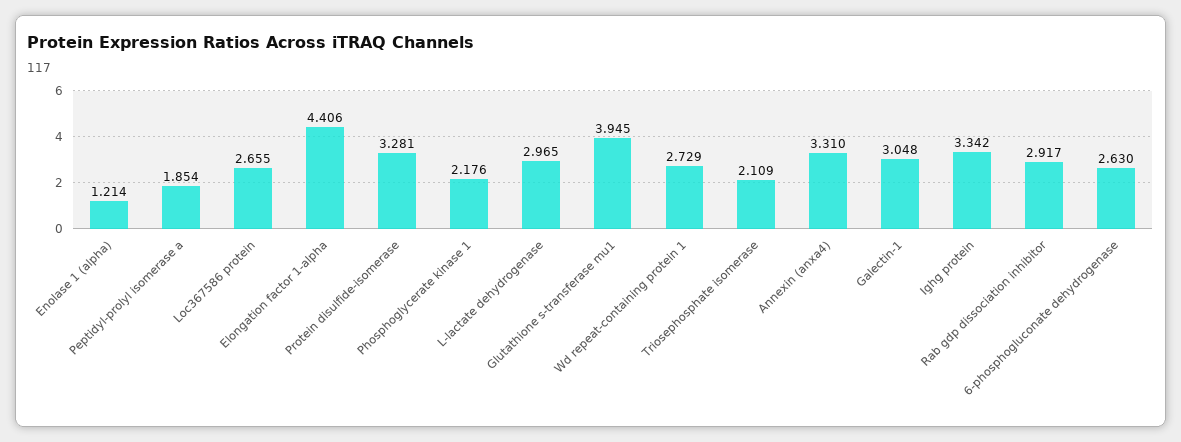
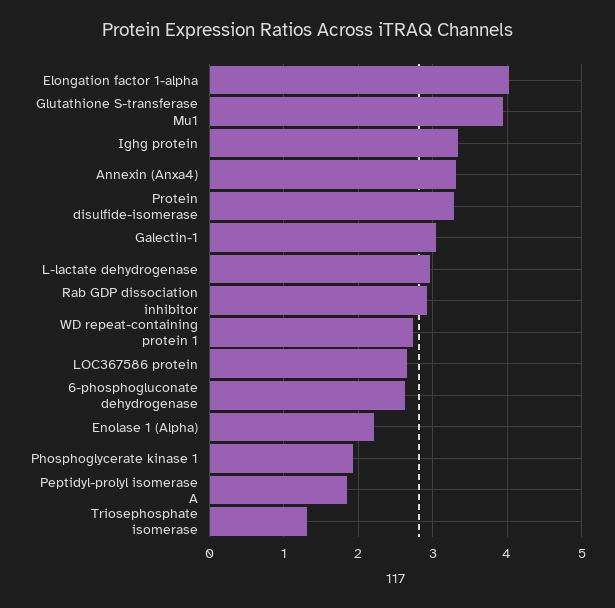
Enolase 1 (alpha): 1.214 -> 2.2
Elongation factor 1-alpha: 4.406 -> 4
Phosphoglycerate kinase 1: 2.176 -> 1.9
Triosephosphate isomerase: 2.109 -> 1.3

